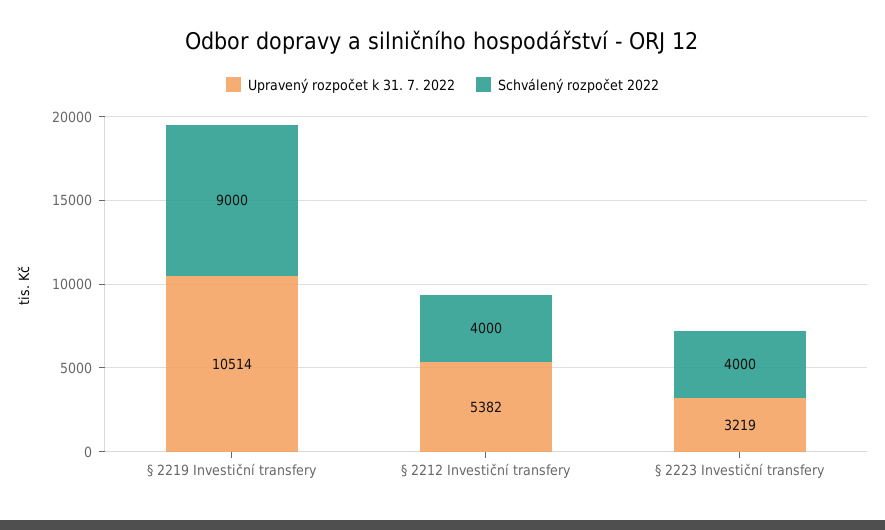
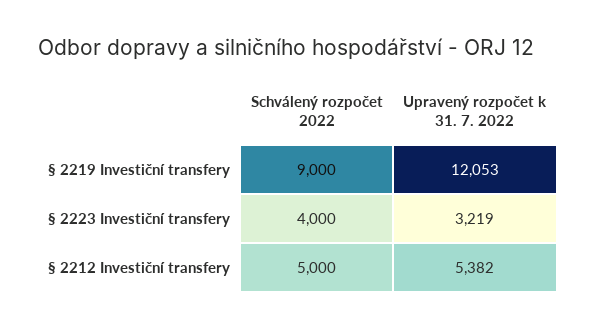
Upravený rozpočet k 31. 7. 2022, § 2219 Investiční transfery: 10514 -> 12053
Schválený rozpočet 2022, § 2212 Investiční transfery: 4000 -> 5000

